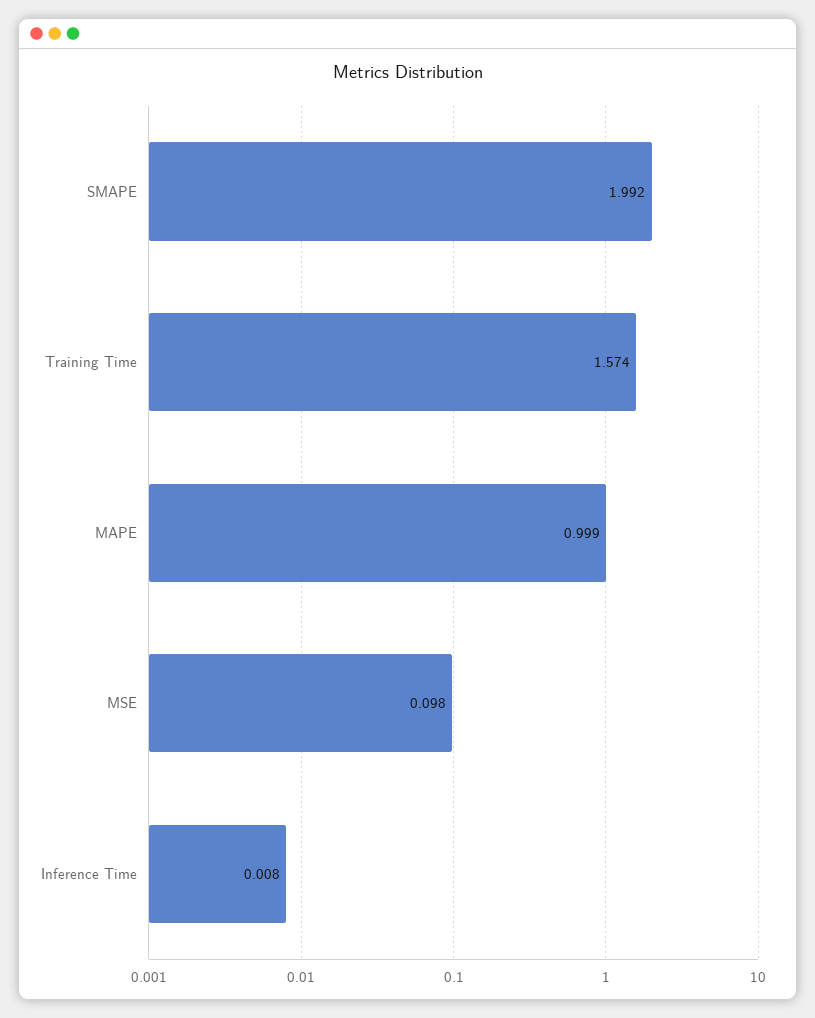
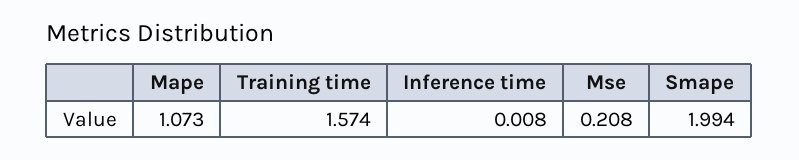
SMAPE: 1.992 -> 1.994
MAPE: 0.999 -> 1.073
MSE: 0.098 -> 0.208

